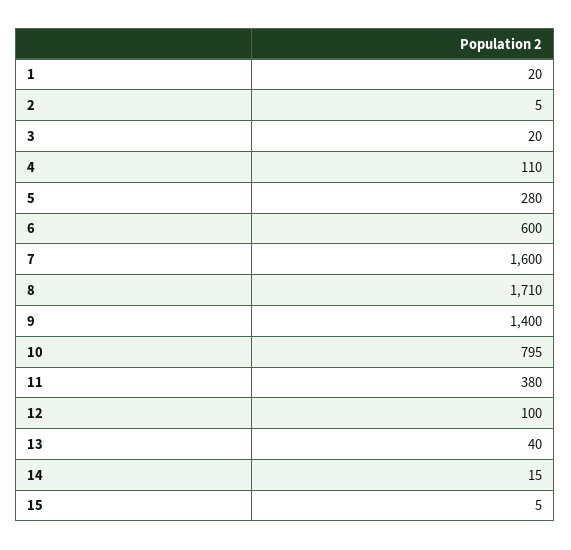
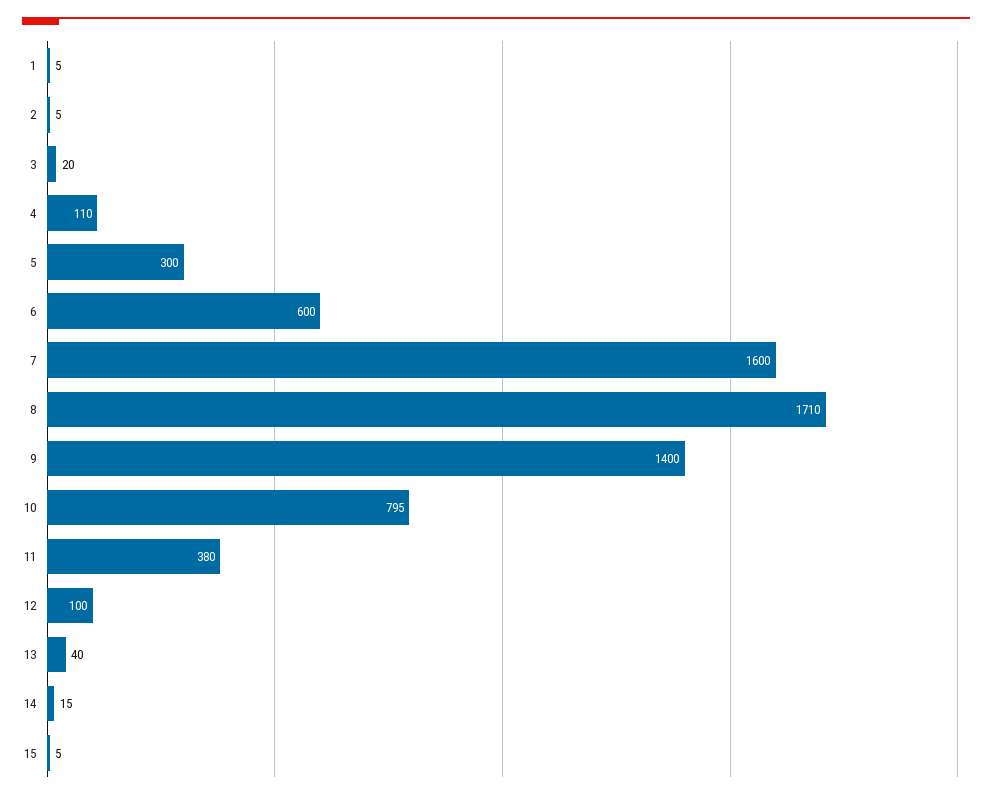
1: 20 -> 5
5: 280 -> 300

